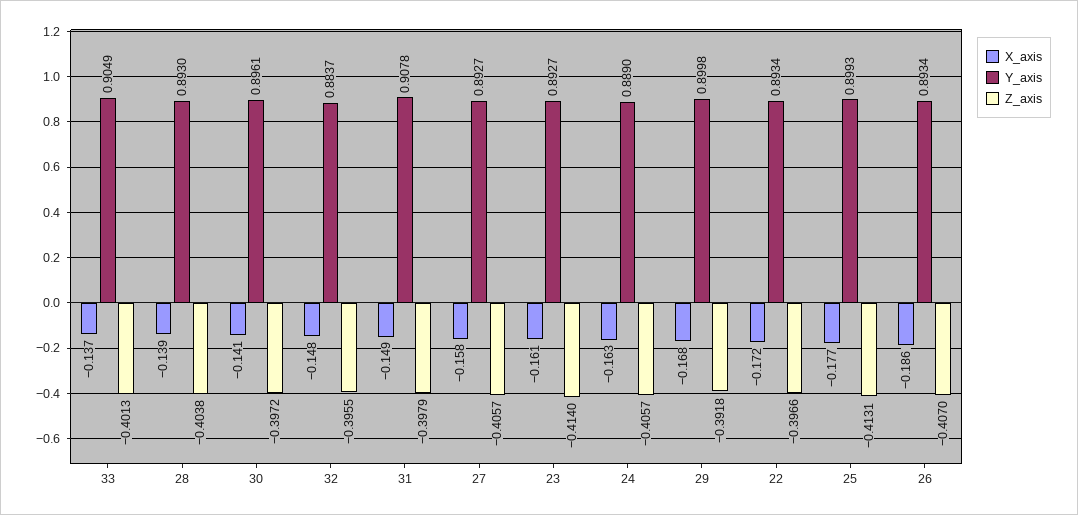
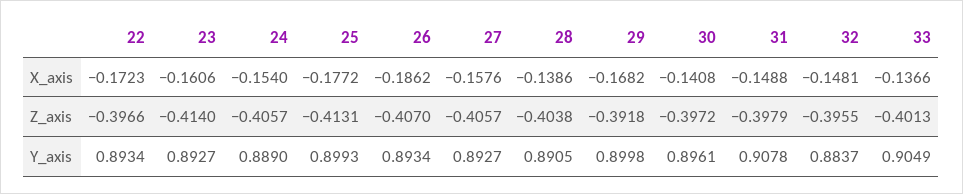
Y_axis, 28: 0.893 -> 0.8905
X_axis, 24: -0.163 -> -0.154

